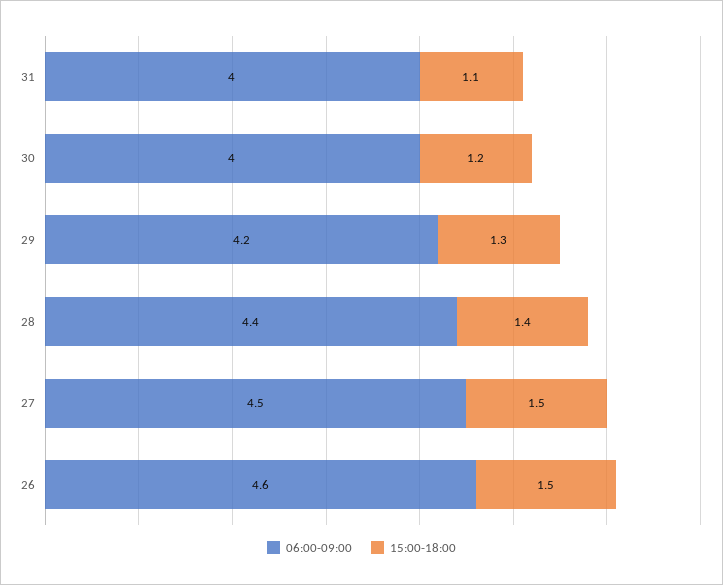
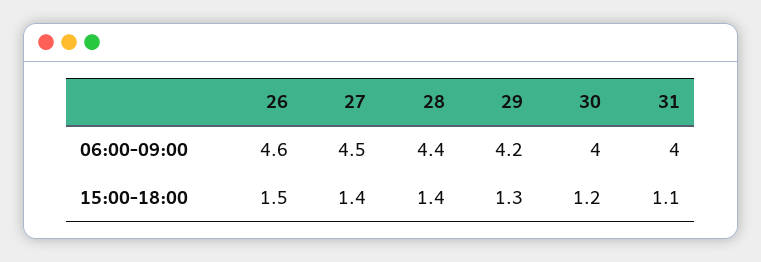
15:00-18:00, 27: 1.5 -> 1.4

